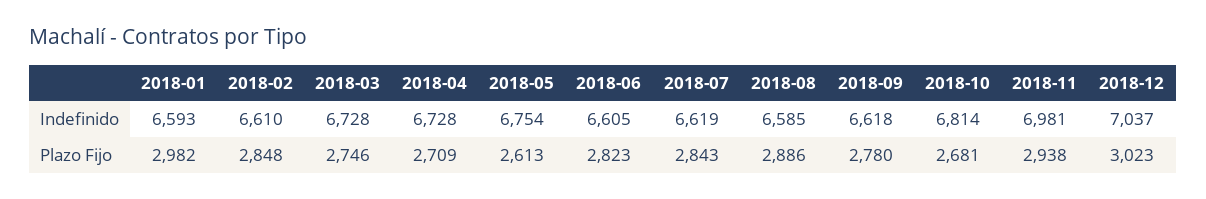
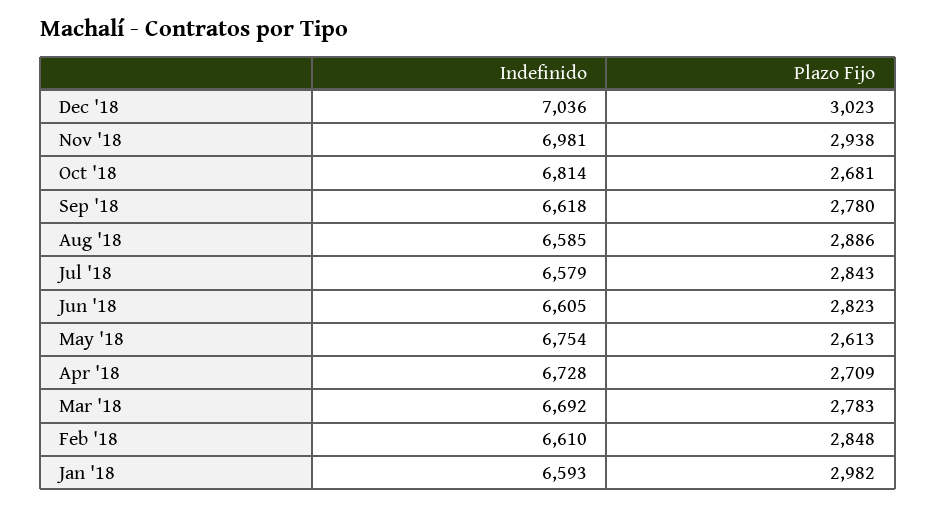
2018-03, Indefinido: 6728 -> 6692
2018-07, Indefinido: 6619 -> 6579
2018-12, Indefinido: 7037 -> 7036
2018-03, Plazo Fijo: 2746 -> 2783

